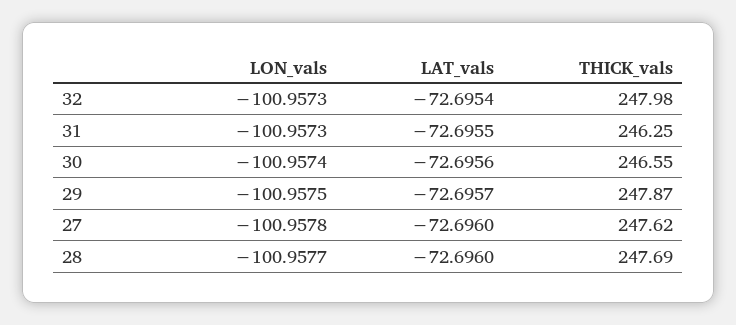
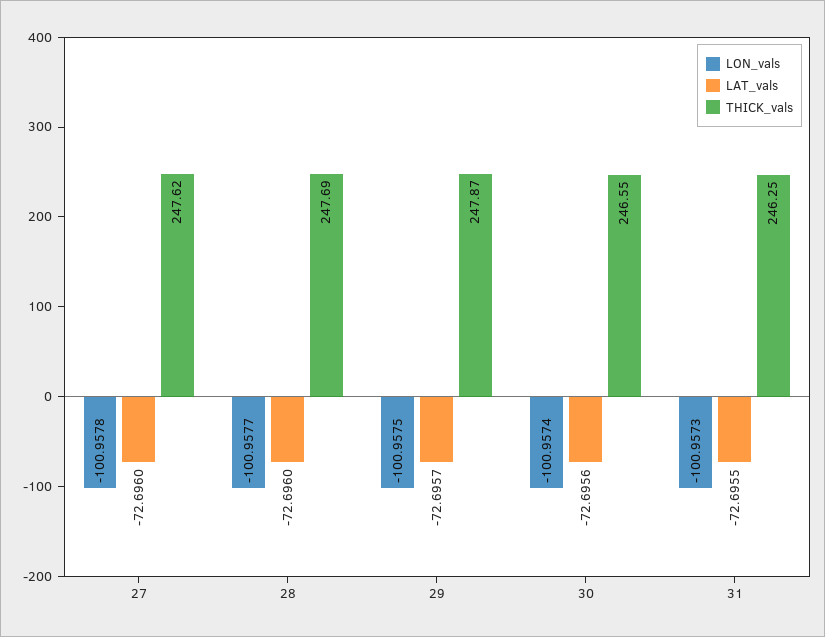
LON_vals, 32: -100.9573 -> none
LAT_vals, 32: -72.6954 -> none
THICK_vals, 32: 247.98 -> none

